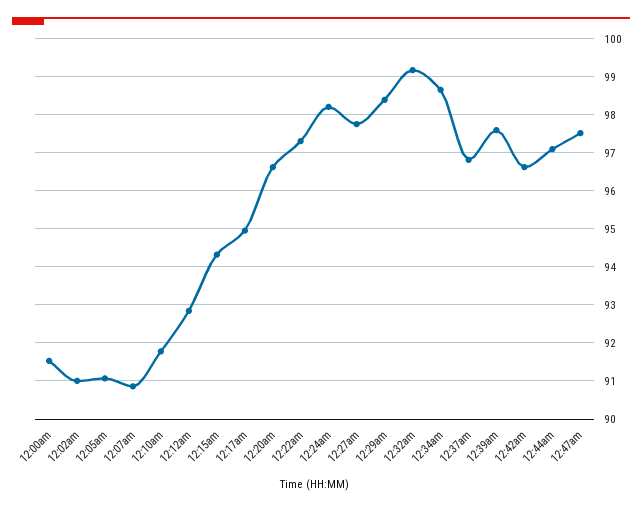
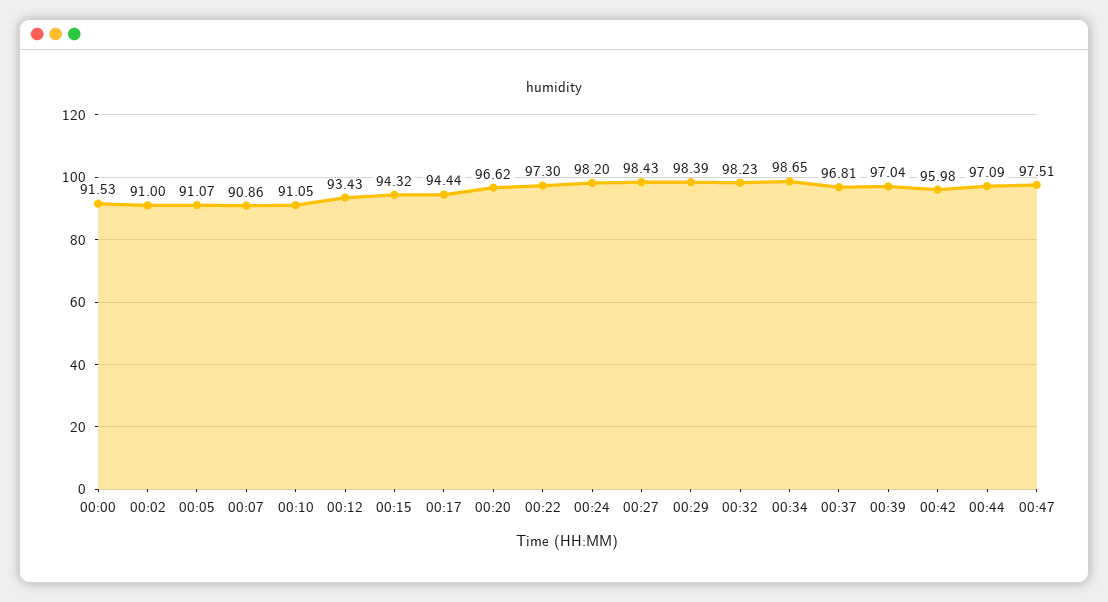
12:10am: 91.8 -> 91.05
12:12am: 92.8 -> 93.43
12:17am: 95 -> 94.44
12:27am: 97.8 -> 98.43
12:32am: 99.2 -> 98.23
12:39am: 97.6 -> 97.04
12:42am: 96.6 -> 95.98

